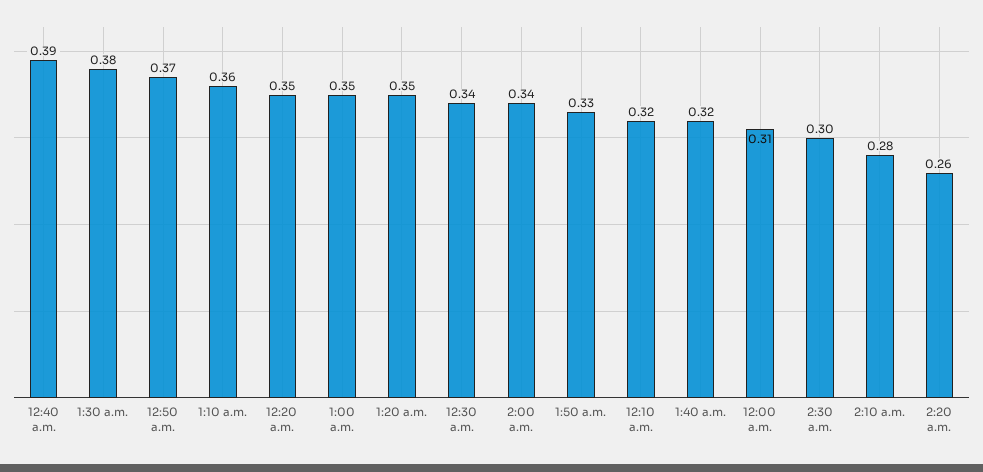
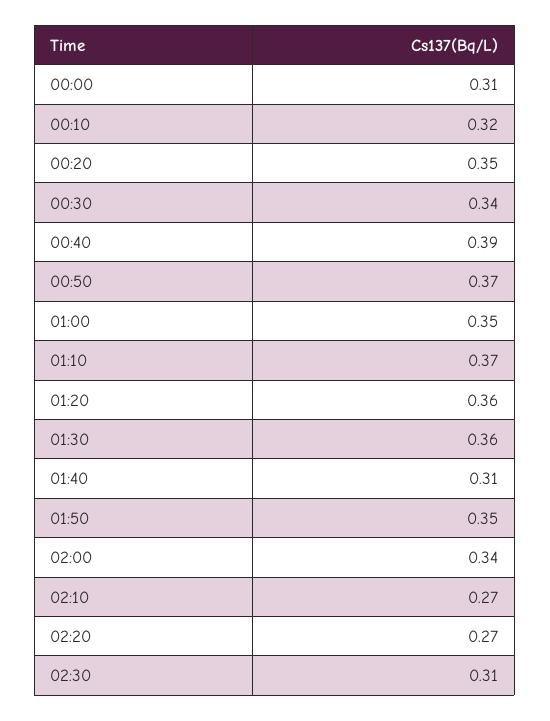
1:30 a.m.: 0.38 -> 0.36
1:10 a.m.: 0.36 -> 0.37
1:20 a.m.: 0.35 -> 0.36
1:50 a.m.: 0.33 -> 0.35
1:40 a.m.: 0.32 -> 0.31
2:30 a.m.: 0.3 -> 0.31
2:10 a.m.: 0.28 -> 0.27
2:20 a.m.: 0.26 -> 0.27

